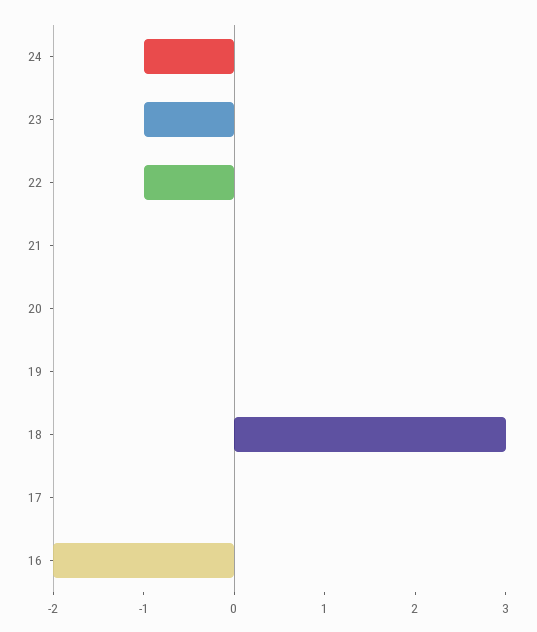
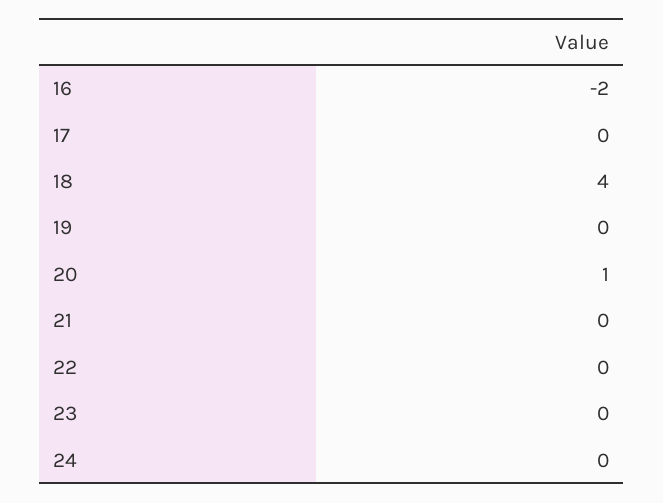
24: -1 -> 0
23: -1 -> 0
22: -1 -> 0
20: 0 -> 1
18: 3 -> 4

